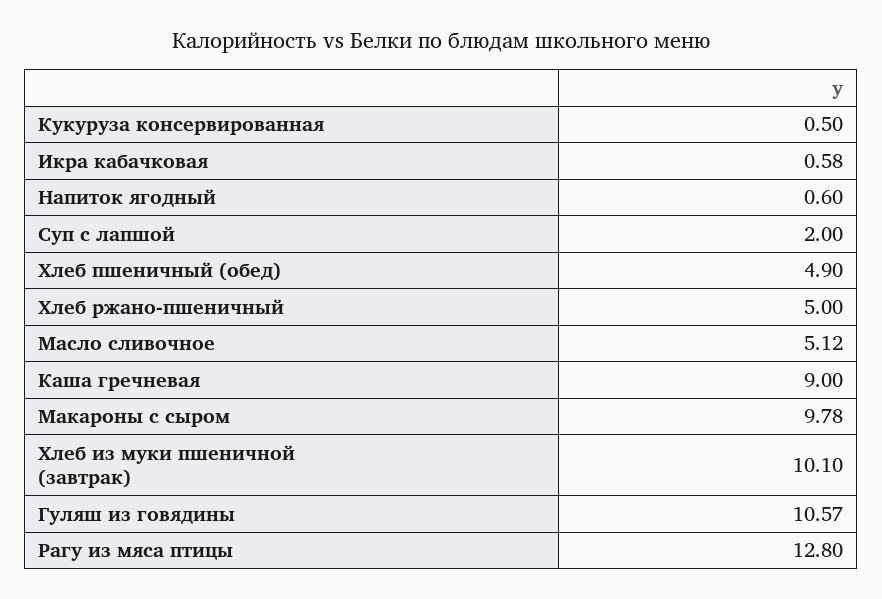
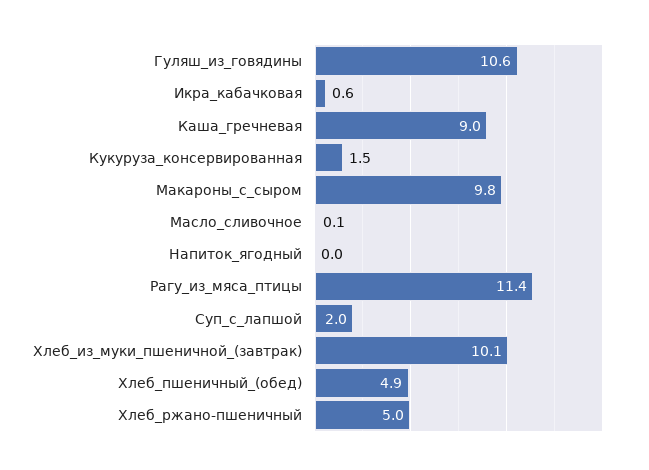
Кукуруза консервированная: 0.5 -> 1.5
Напиток ягодный: 0.6 -> 0
Масло сливочное: 5.12 -> 0.1
Рагу из мяса птицы: 12.8 -> 11.4

